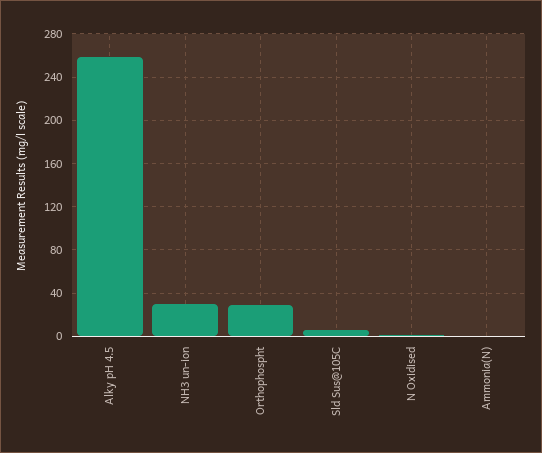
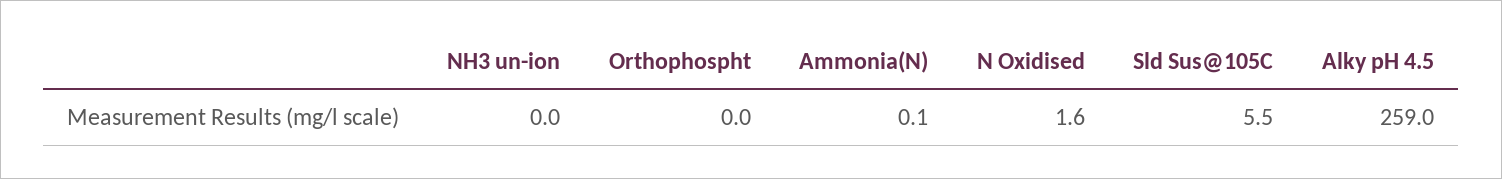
NH3 un-ion: 30 -> 0
Orthophospht: 30 -> 0

